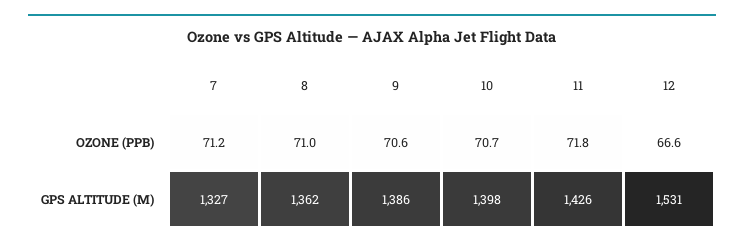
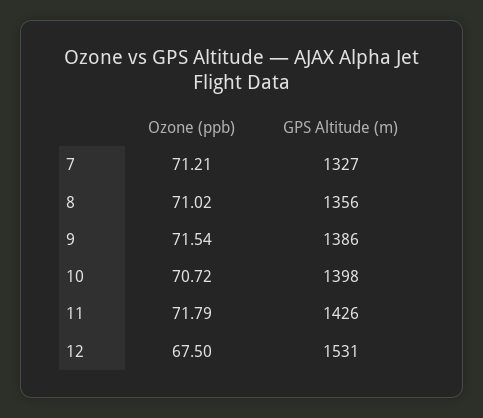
9, OZONE (PPB): 70.6 -> 71.54
12, OZONE (PPB): 66.6 -> 67.5
8, GPS ALTITUDE (M): 1362 -> 1356

